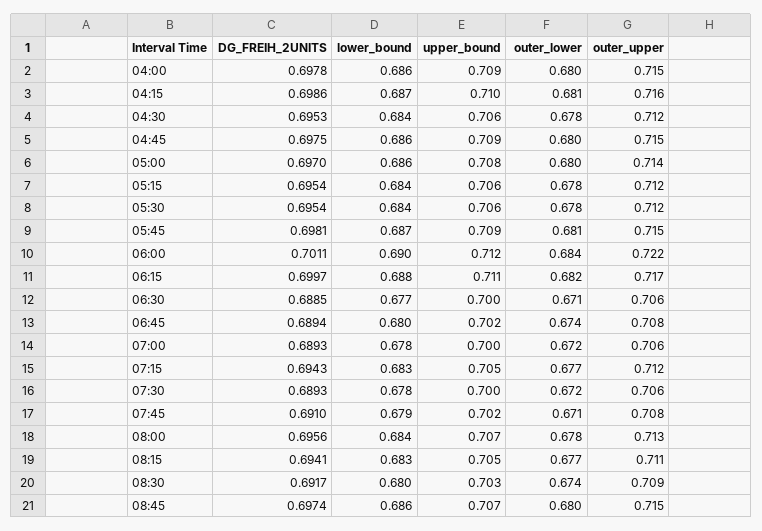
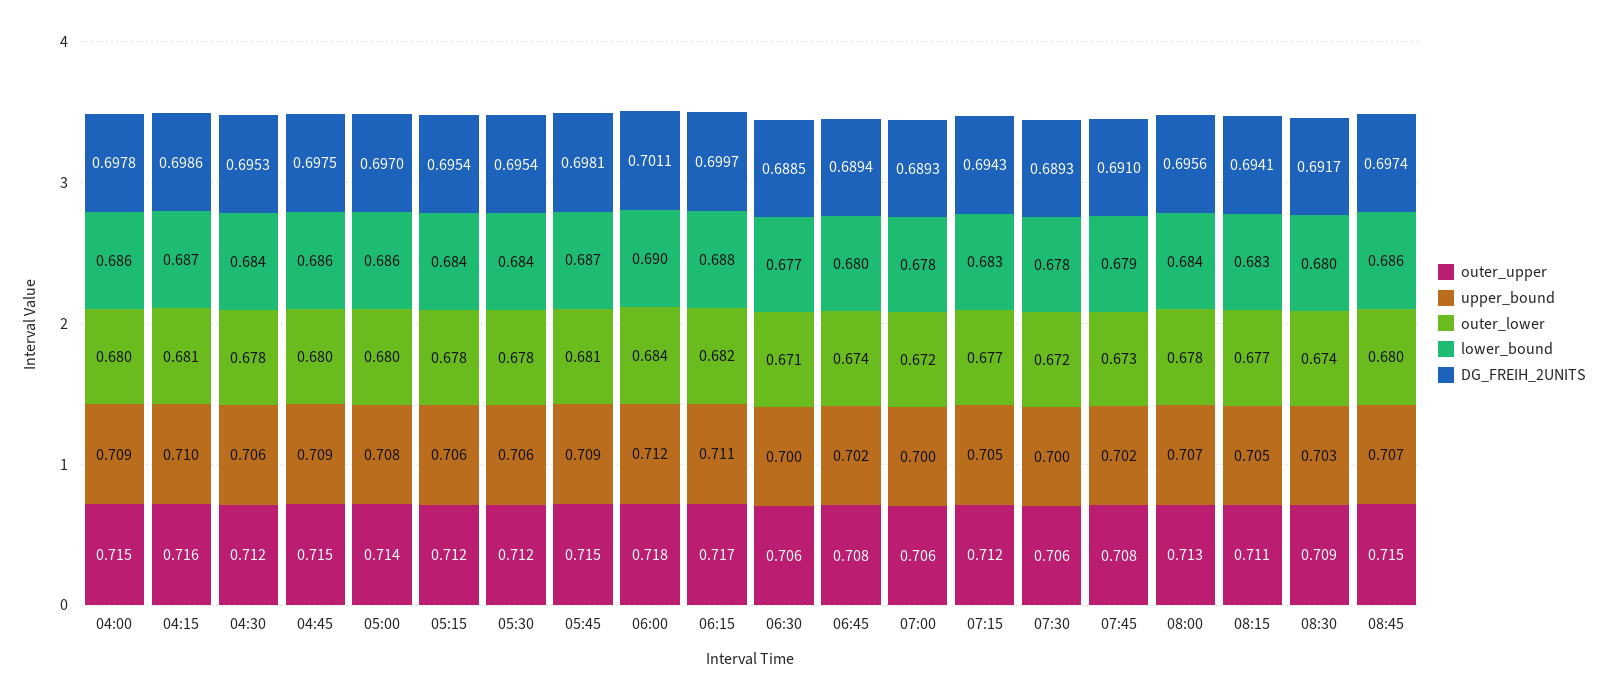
outer_upper, 06:00: 0.722 -> 0.718
outer_lower, 07:45: 0.671 -> 0.673

